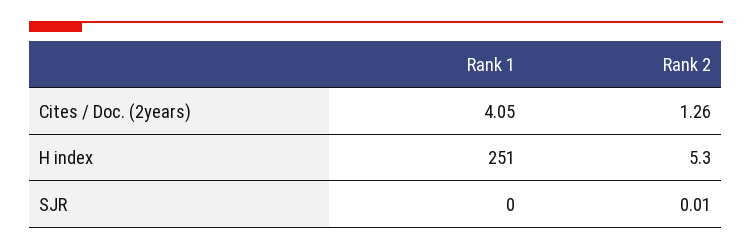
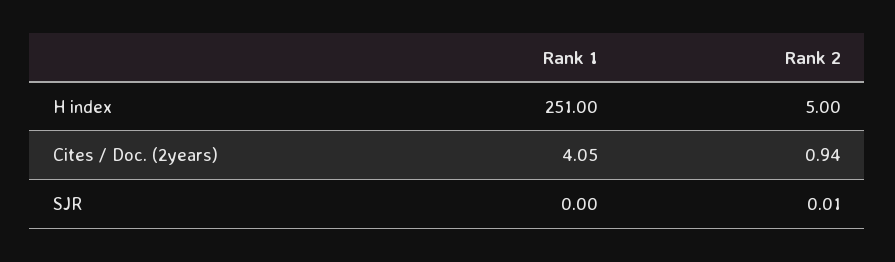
Rank 2, Cites / Doc. (2years): 1.26 -> 0.94
Rank 2, H index: 5.3 -> 5

